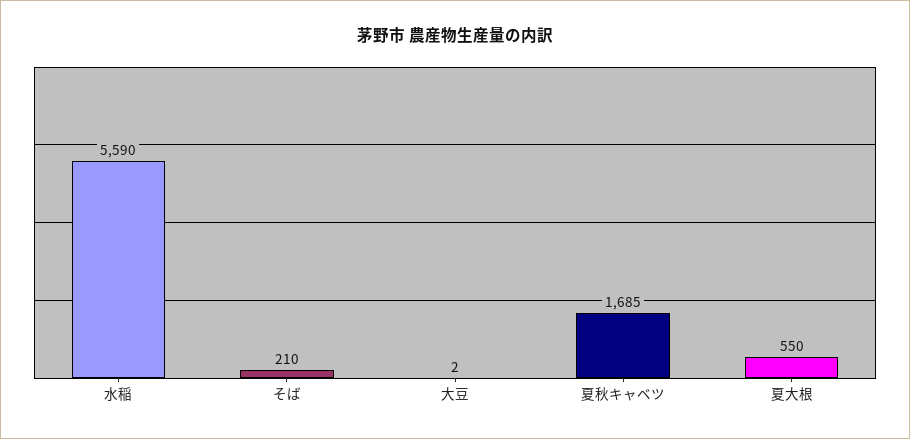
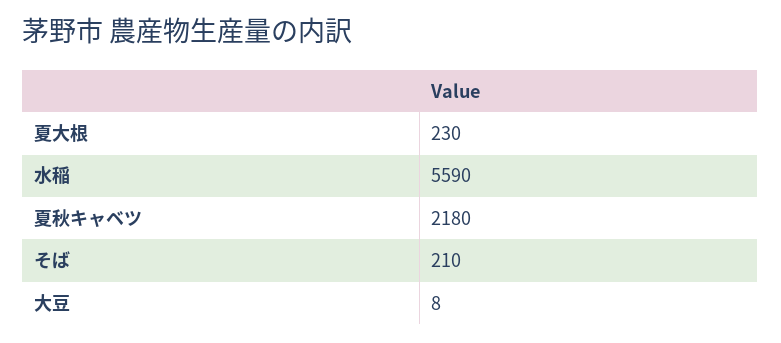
大豆: 2 -> 8
夏秋キャベツ: 1685 -> 2180
夏大根: 550 -> 230

